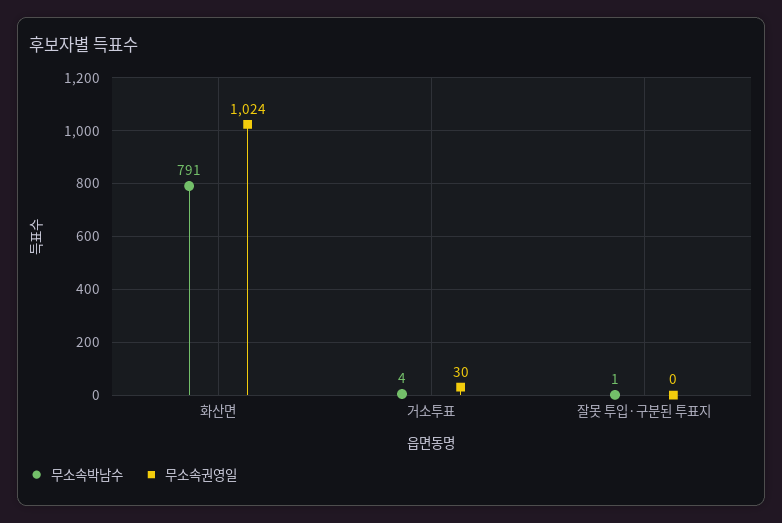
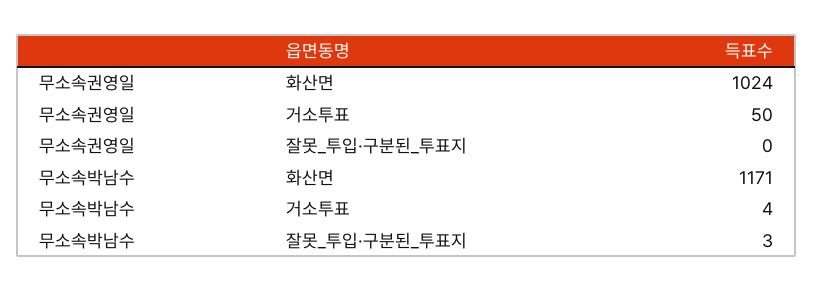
무소속박남수, 화산면: 791 -> 1171
무소속권영일, 거소투표: 30 -> 50
무소속박남수, 잘못 투입·구분된 투표지: 1 -> 3

